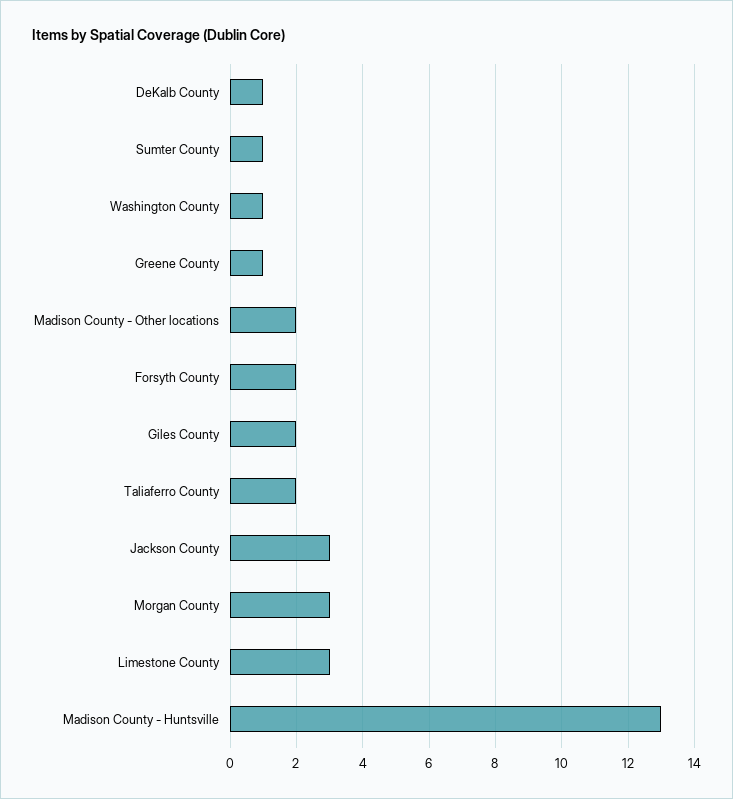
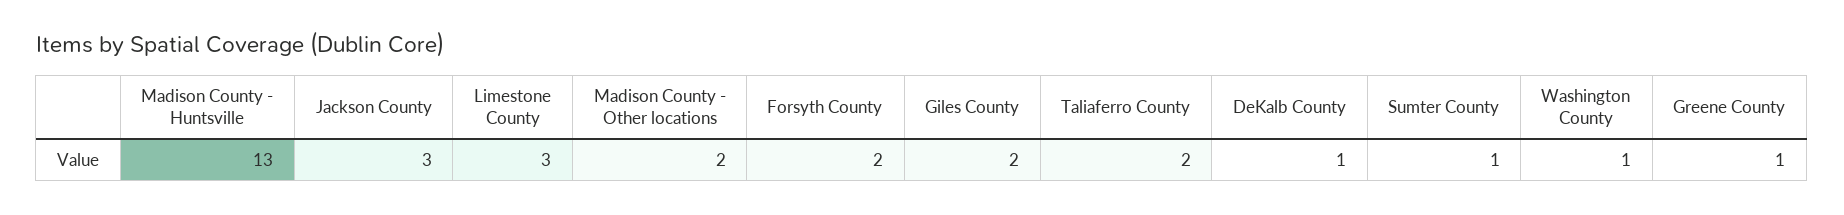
Morgan County: 3 -> none

